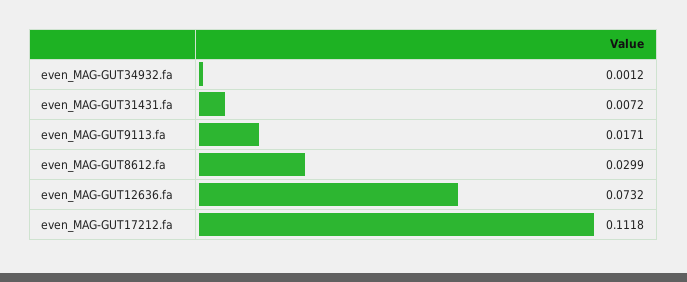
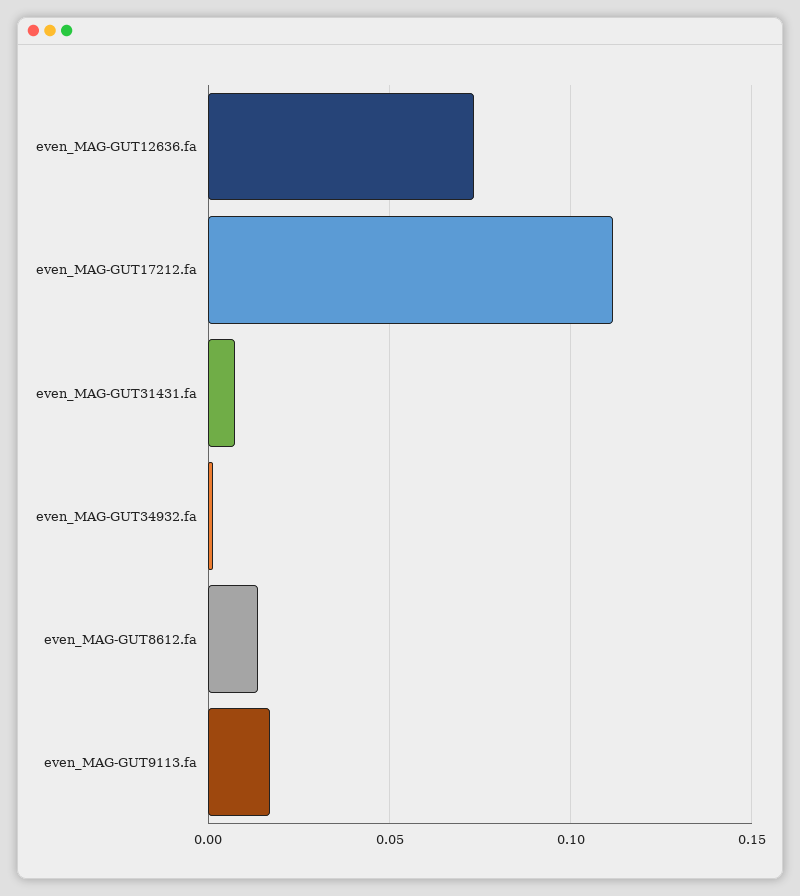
even_MAG-GUT8612.fa: 0.0299 -> 0.015

